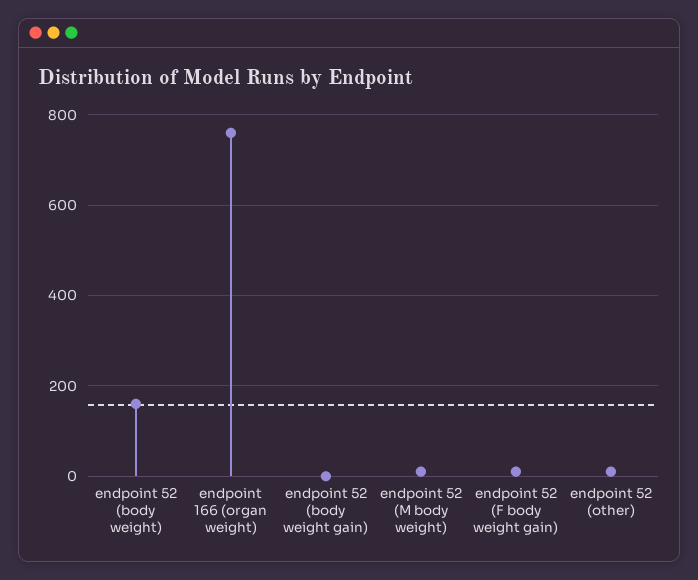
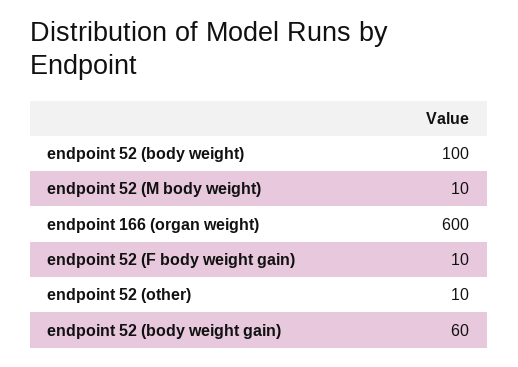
endpoint 52 (body weight): 160 -> 100
endpoint 166 (organ weight): 760 -> 600
endpoint 52 (body weight gain): 0 -> 60

